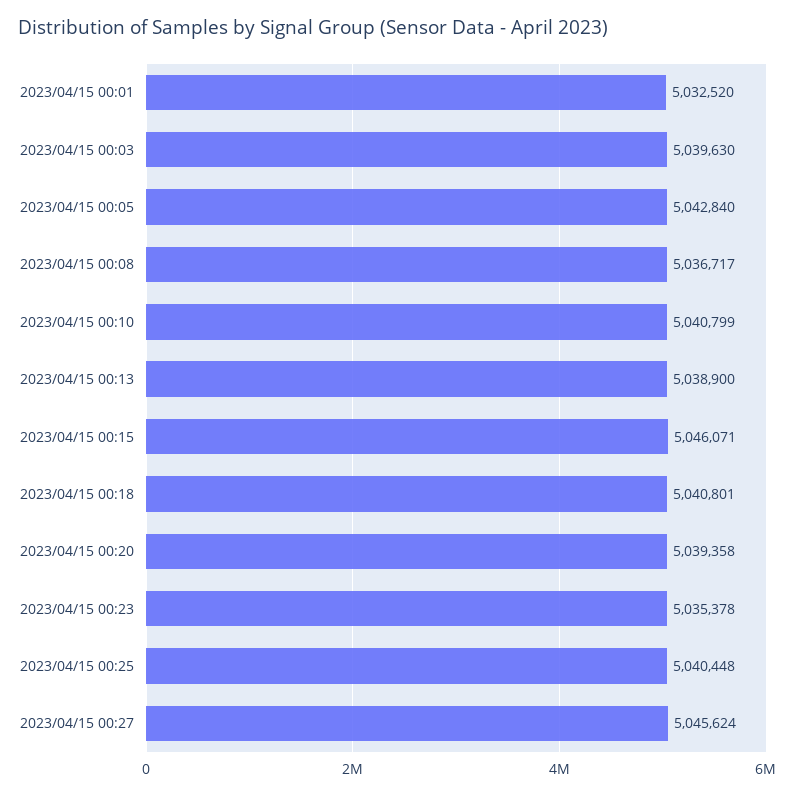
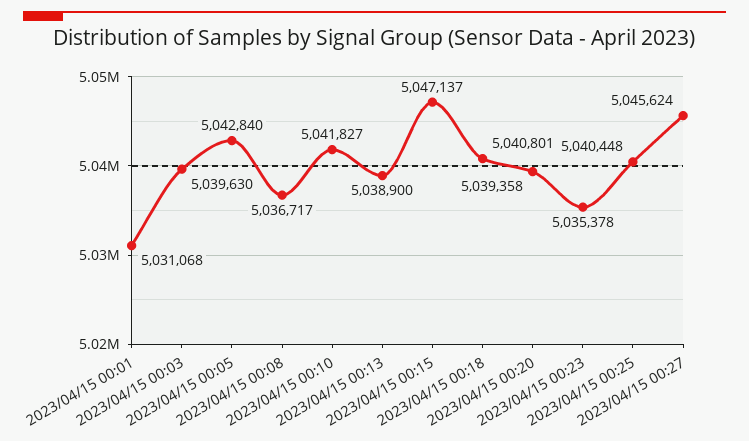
2023/04/15 00:01: 5032520 -> 5031068
2023/04/15 00:10: 5040799 -> 5041827
2023/04/15 00:15: 5046071 -> 5047137

